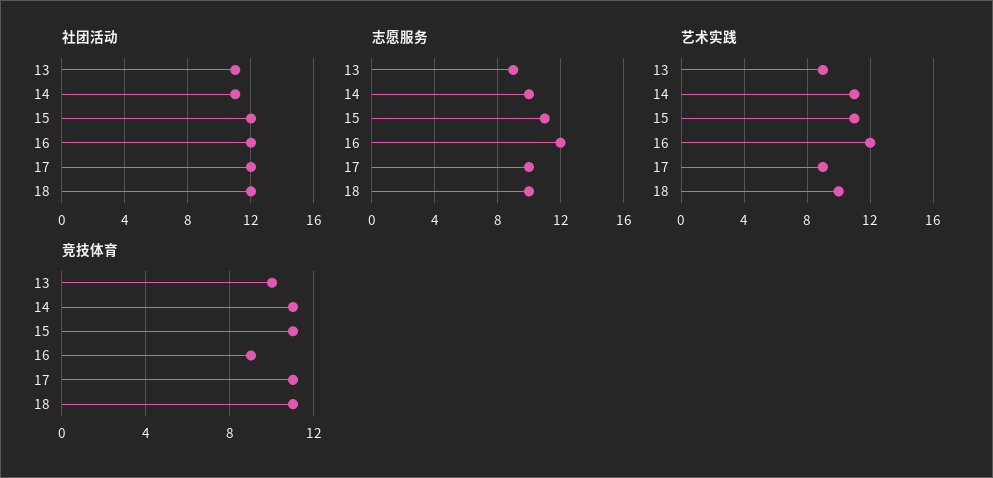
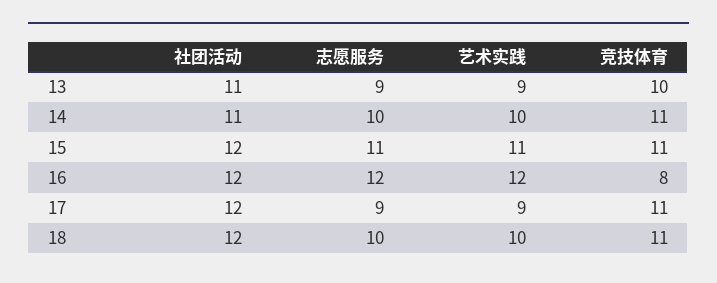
志愿服务, 17: 10 -> 9
艺术实践, 14: 11 -> 10
竞技体育, 16: 9 -> 8

